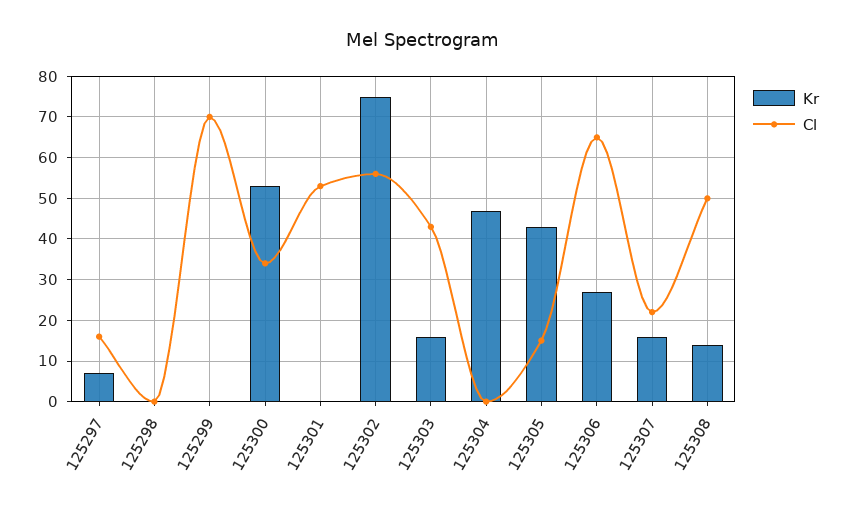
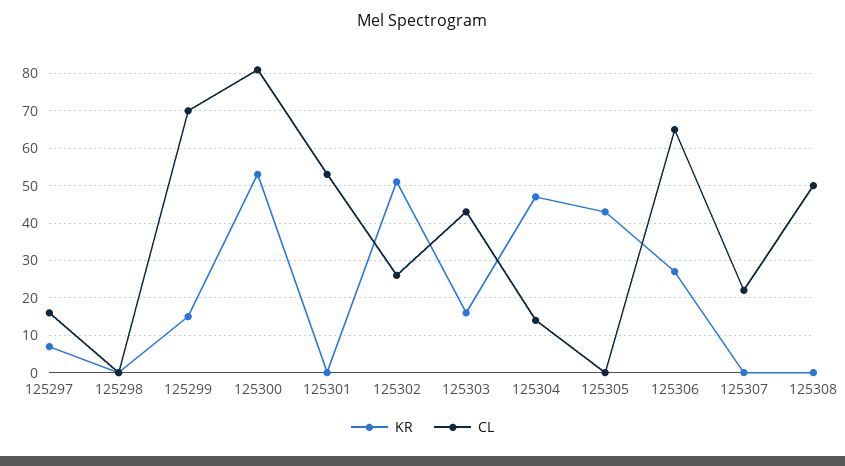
Kr, 125299: 0 -> 15
Cl, 125300: 35 -> 80
Kr, 125302: 75 -> 50
Cl, 125302: 55 -> 25
Cl, 125304: 0 -> 15
Cl, 125305: 15 -> 0
Kr, 125307: 15 -> 0
Kr, 125308: 15 -> 0

